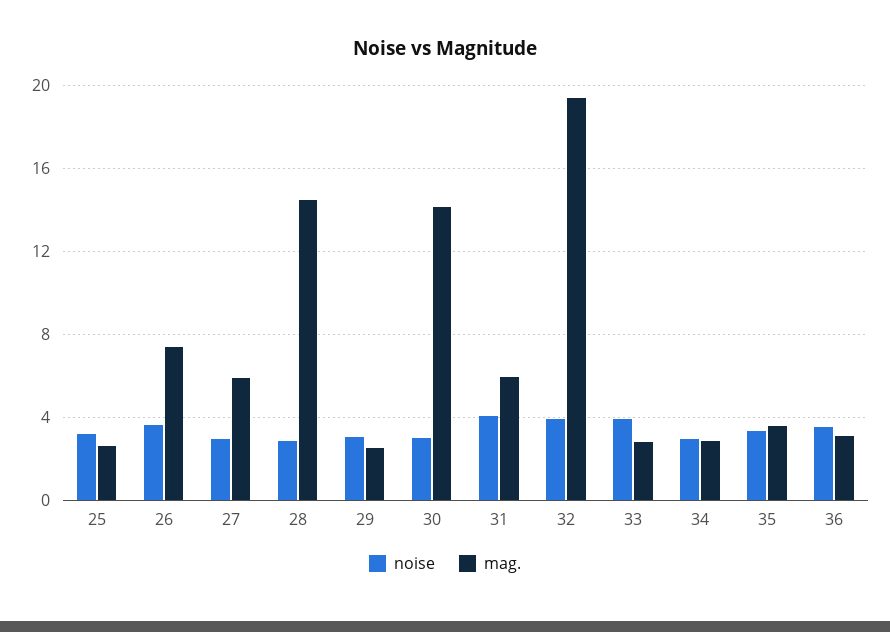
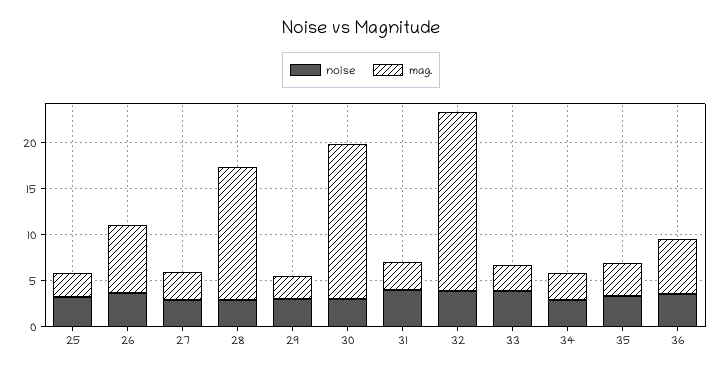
mag., 27: 6 -> 3
mag., 30: 14 -> 17
mag., 31: 6 -> 3
mag., 36: 3 -> 6

